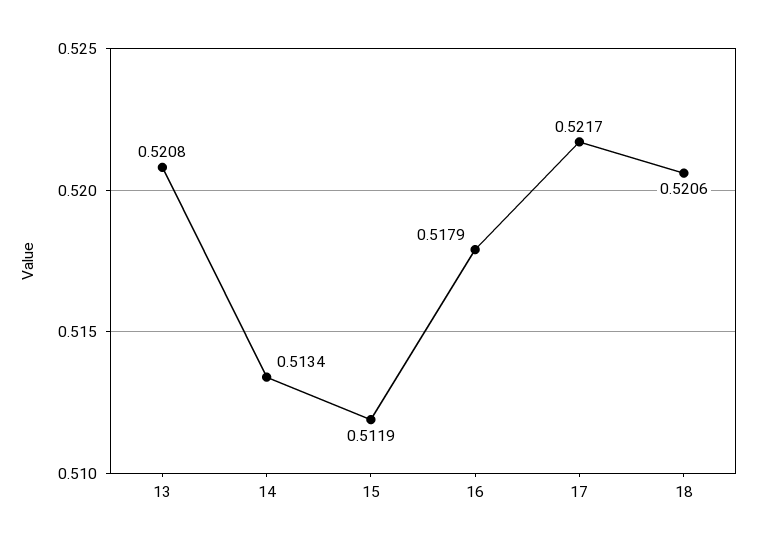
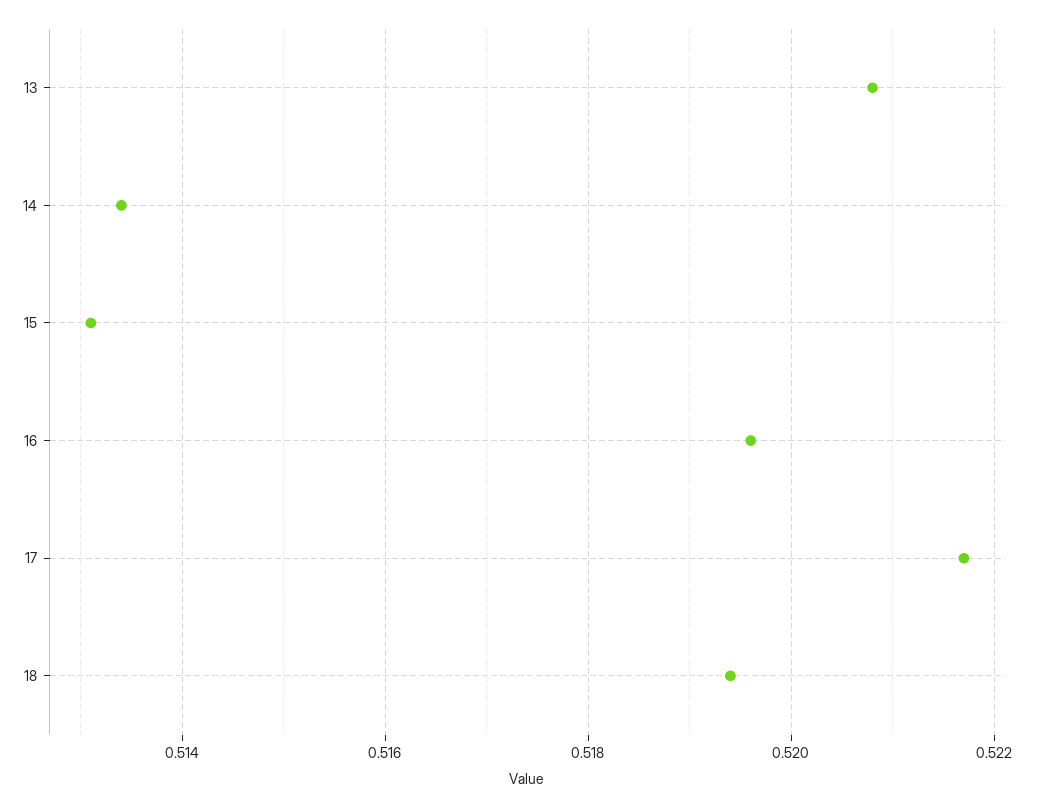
15: 0.5119 -> 0.513
16: 0.5179 -> 0.5195
18: 0.5206 -> 0.5195

